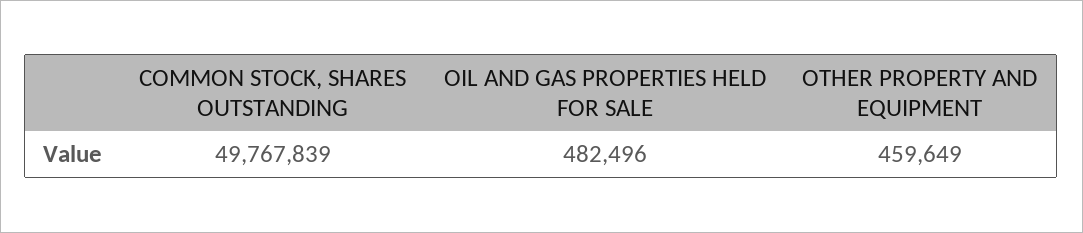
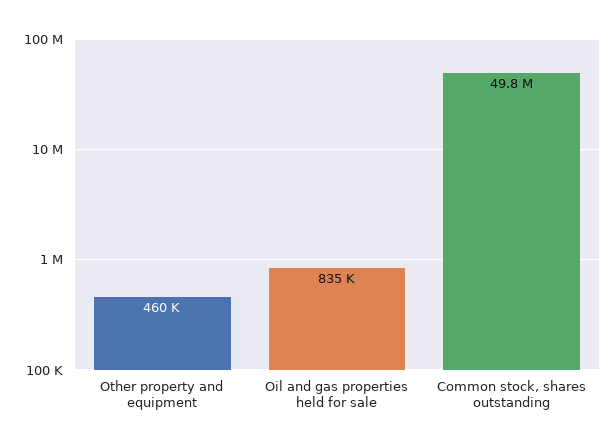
OIL AND GAS PROPERTIES HELD FOR SALE: 482496 -> 835000

